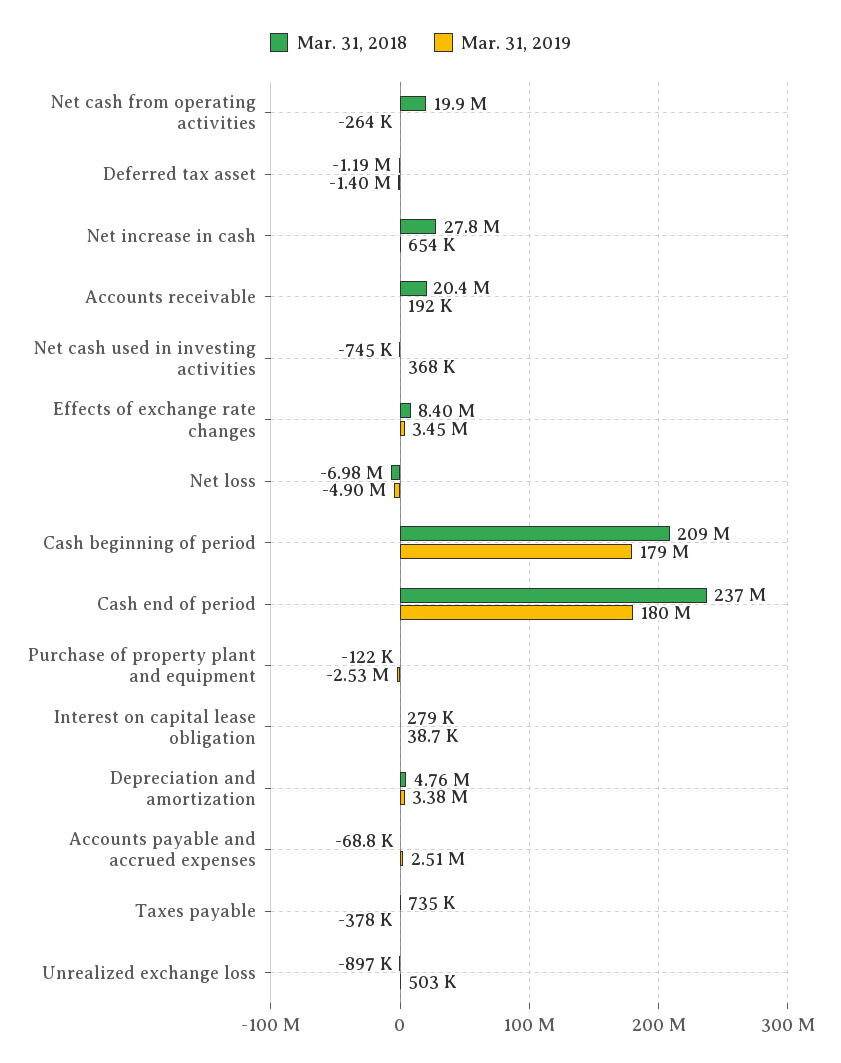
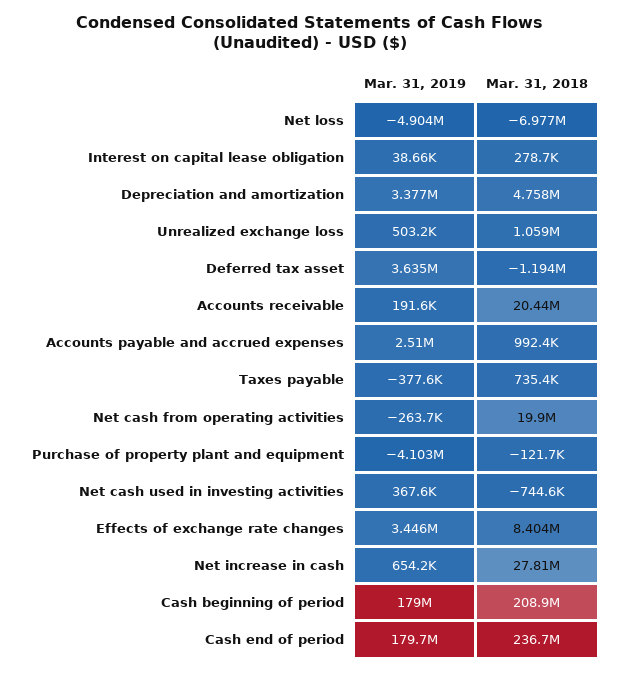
Mar. 31, 2019, Deferred tax asset: -1400000 -> 3635000
Mar. 31, 2019, Purchase of property plant and equipment: -2530000 -> -4103000
Mar. 31, 2018, Accounts payable and accrued expenses: -68800 -> 992400
Mar. 31, 2018, Unrealized exchange loss: -897000 -> 1059000

